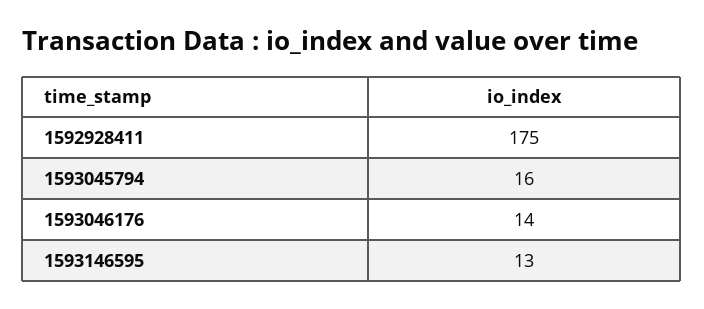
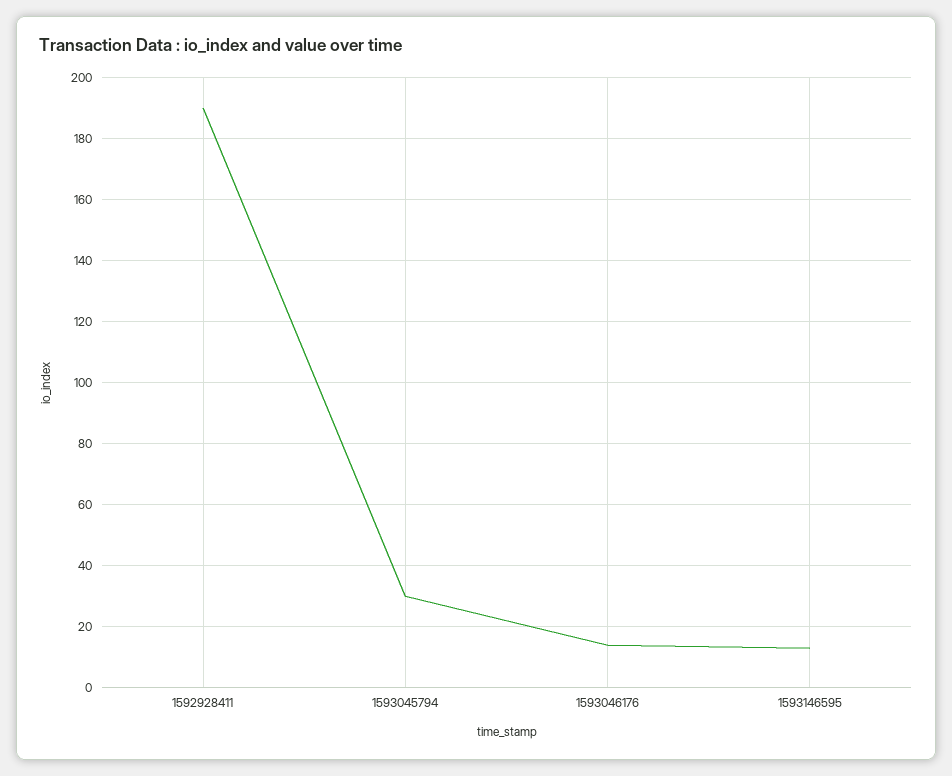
1592928411: 175 -> 190
1593045794: 16 -> 30

